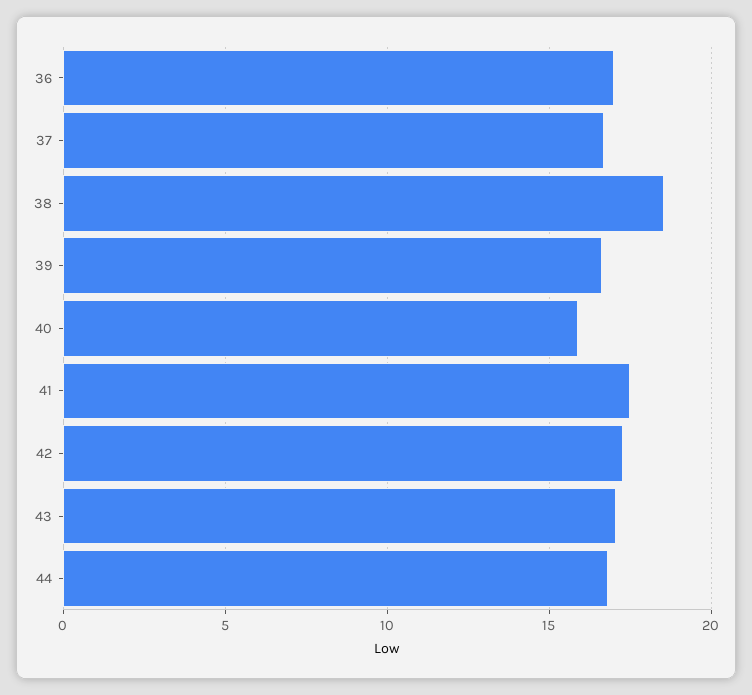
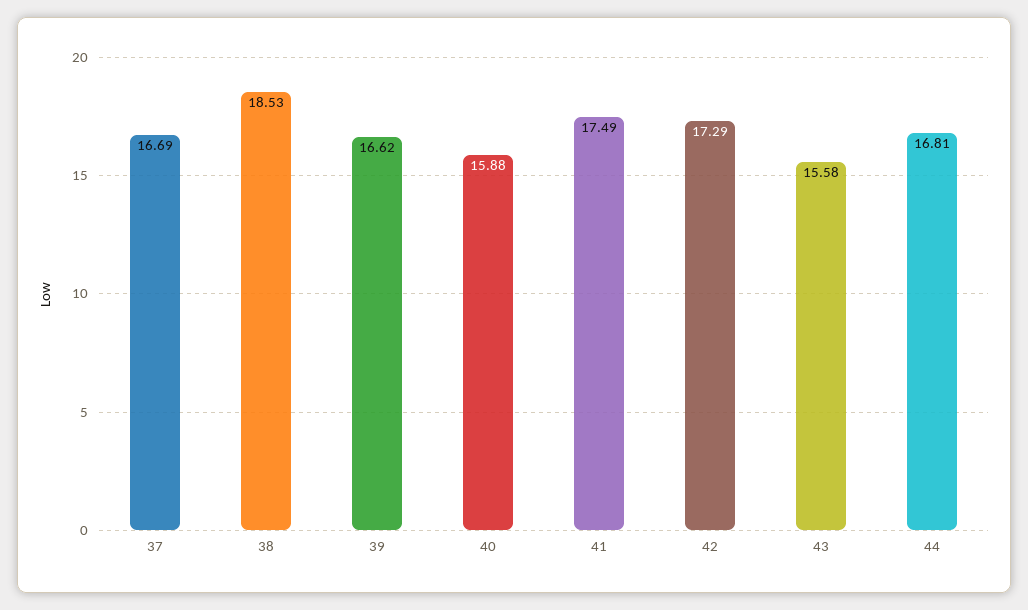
36: 17 -> none
43: 17 -> 15.58

